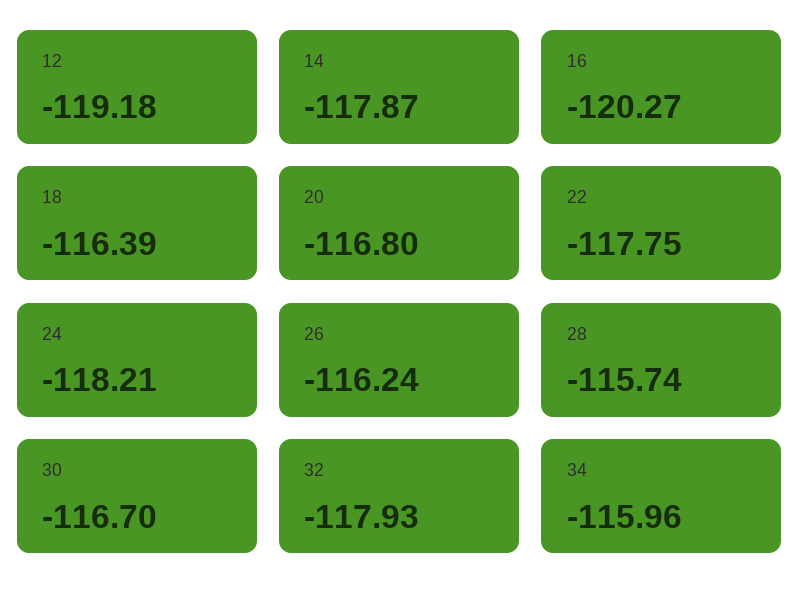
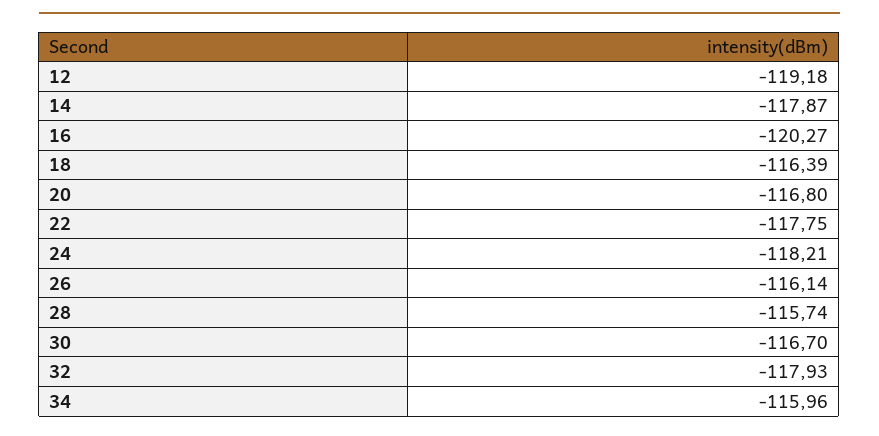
26: -116.24 -> -116.14

